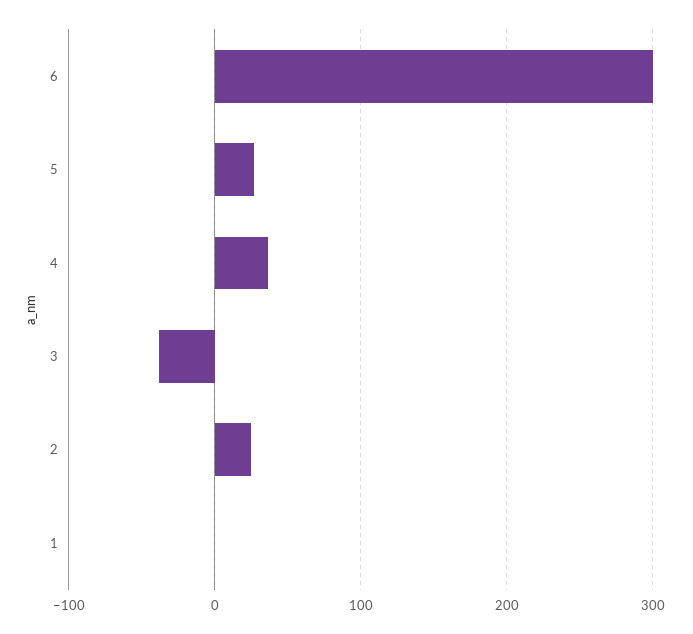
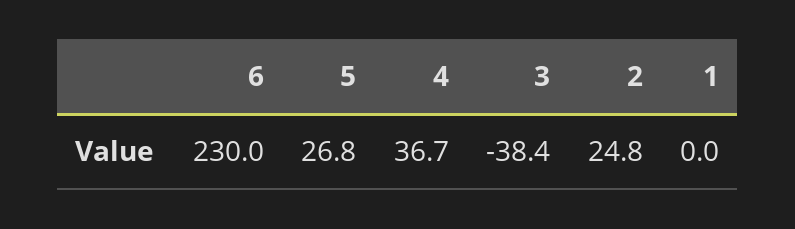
6: 300 -> 230

